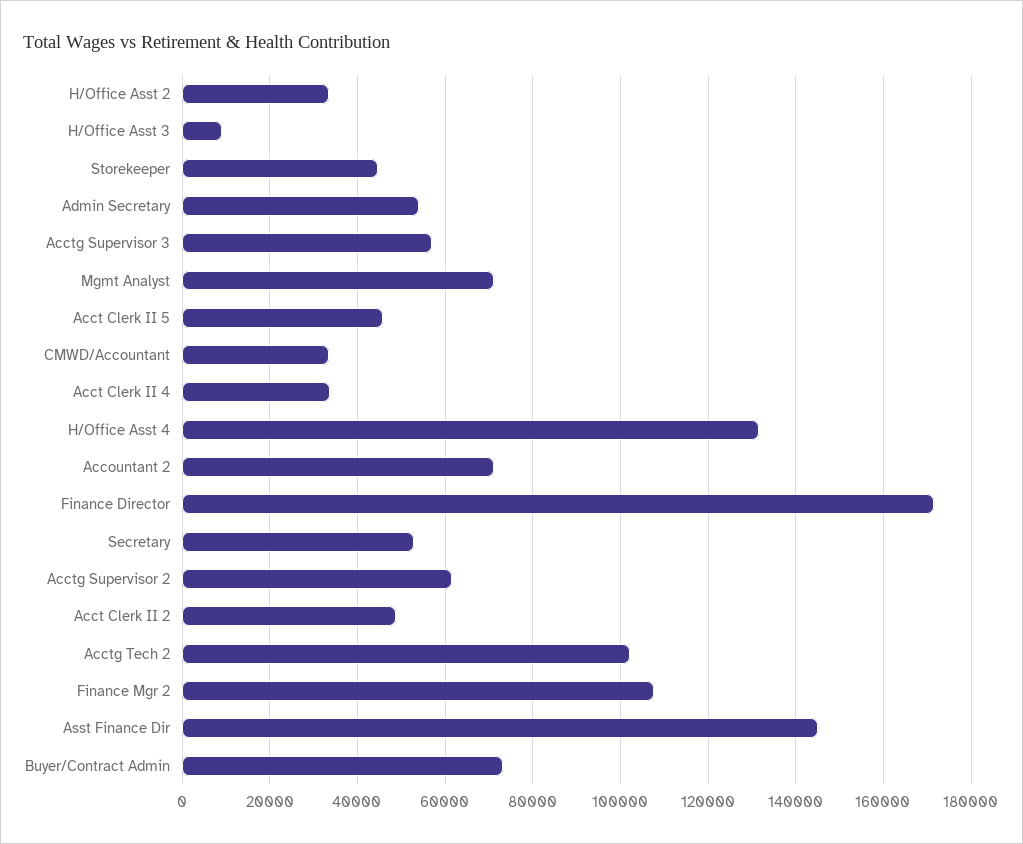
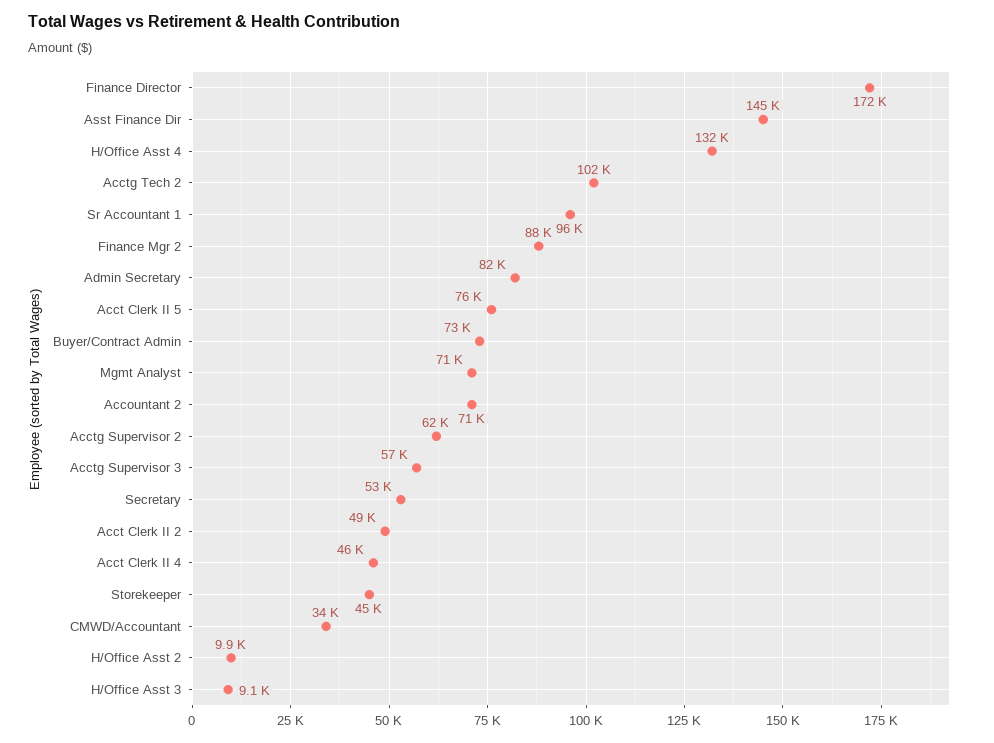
H/Office Asst 2: 34000 -> 9900
Admin Secretary: 54000 -> 82000
Acct Clerk II 5: 46000 -> 76000
Acct Clerk II 4: 34000 -> 46000
Finance Mgr 2: 108000 -> 88000
Sr Accountant 1: none -> 96000

